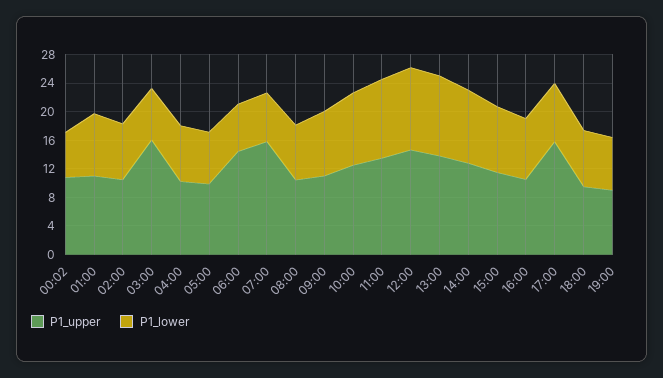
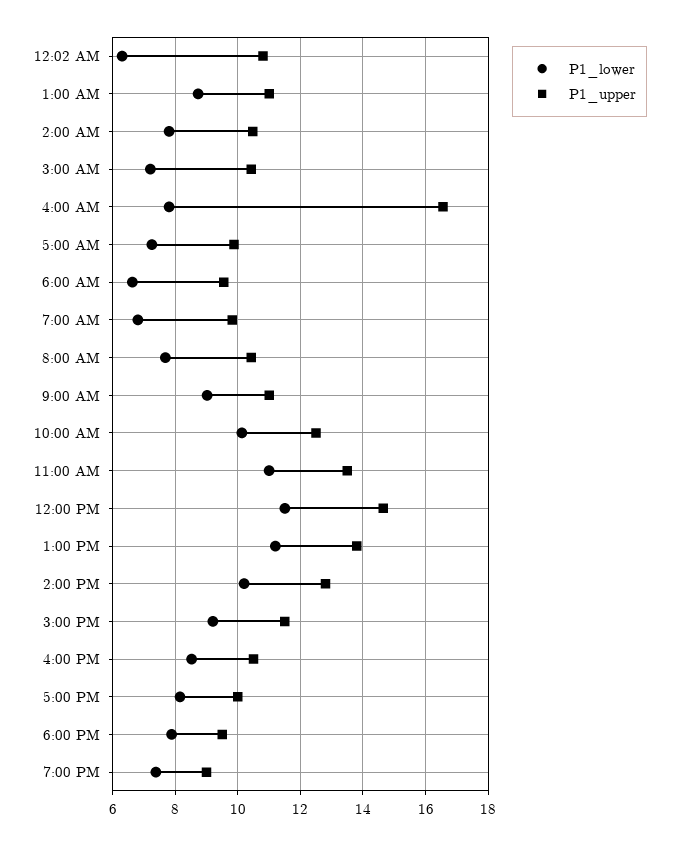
P1_upper, 03:00: 16 -> 10.4
P1_upper, 04:00: 10 -> 16.6
P1_upper, 06:00: 14 -> 9.6
P1_upper, 07:00: 16 -> 9.8
P1_upper, 17:00: 16 -> 10

